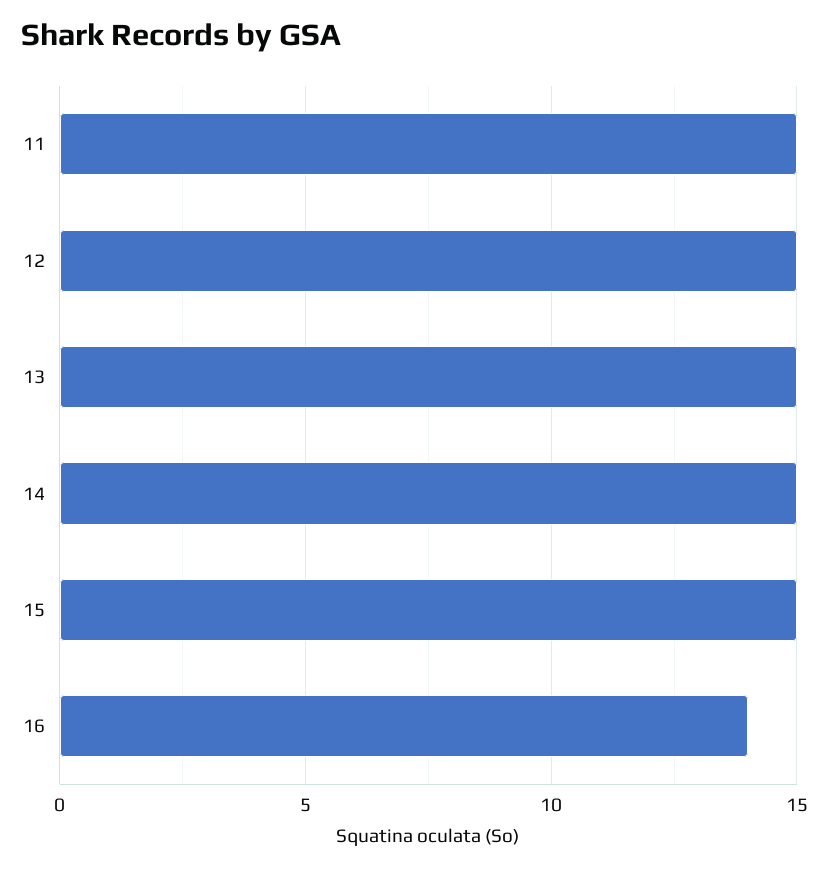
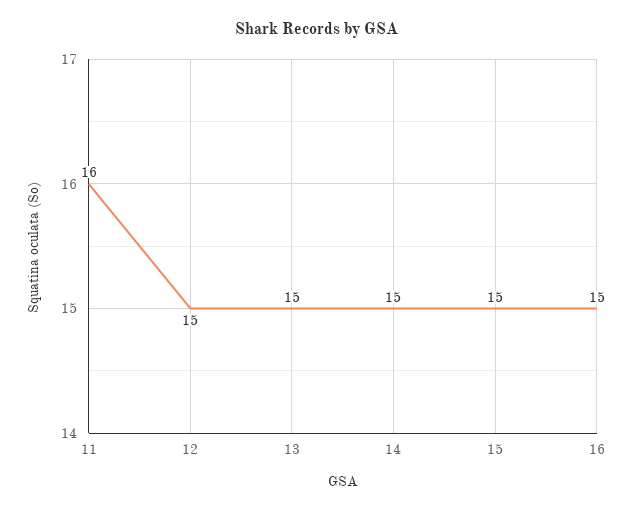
11: 15 -> 16
16: 14 -> 15

